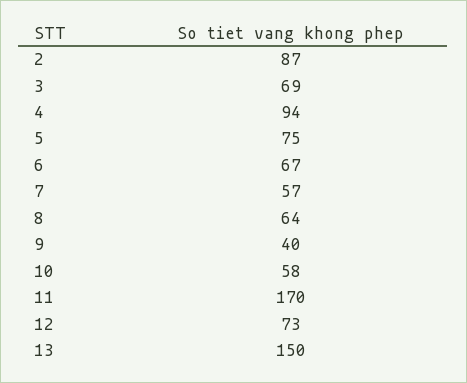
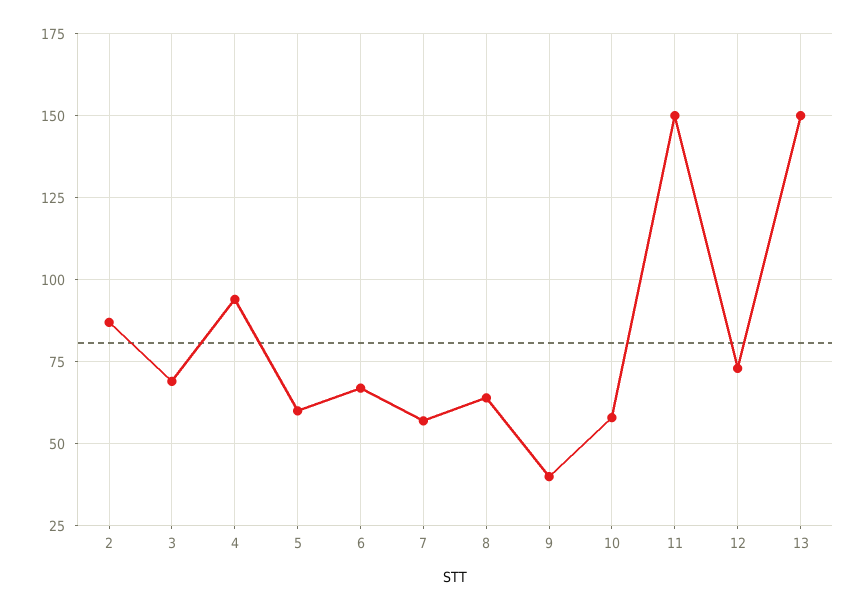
5: 75 -> 60
11: 170 -> 150

